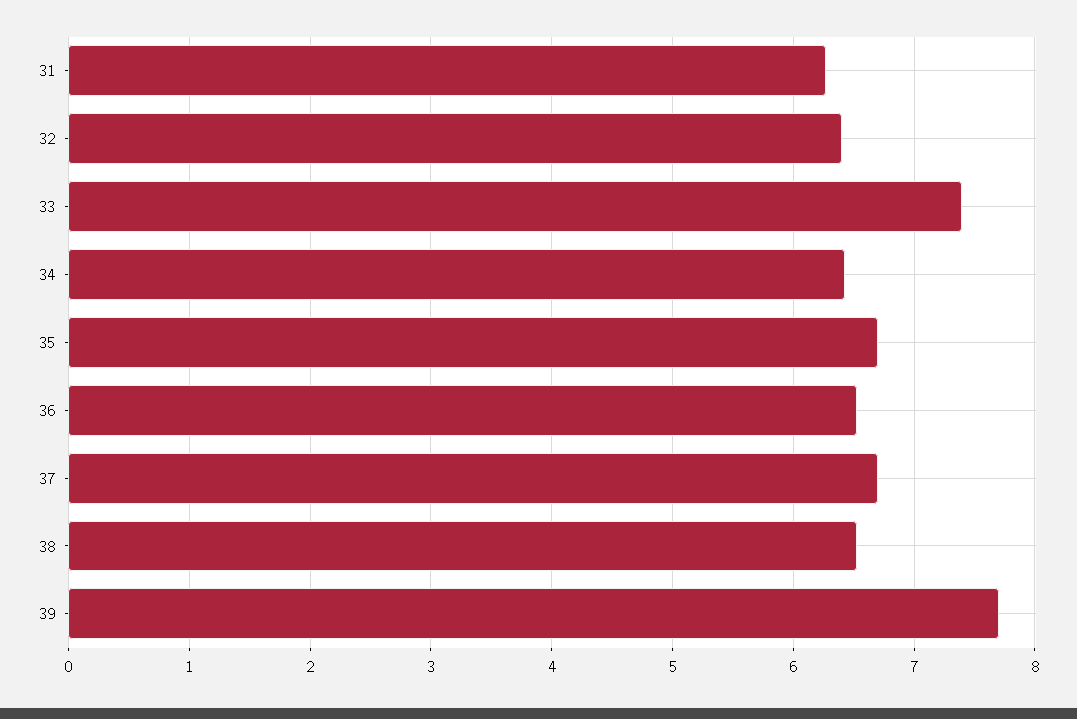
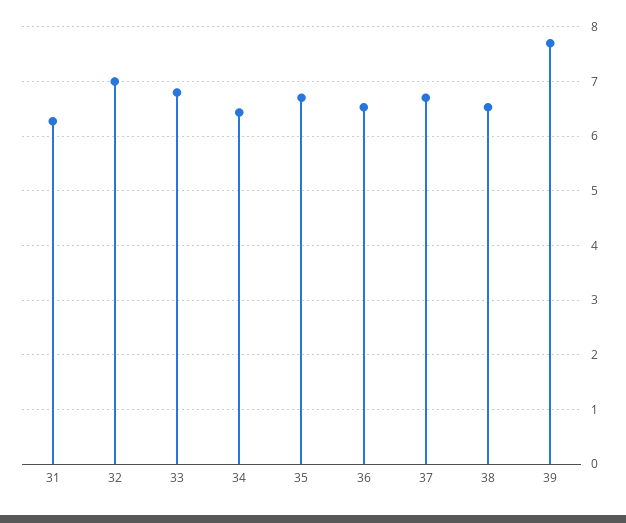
32: 6.4 -> 7
33: 7.4 -> 6.8

